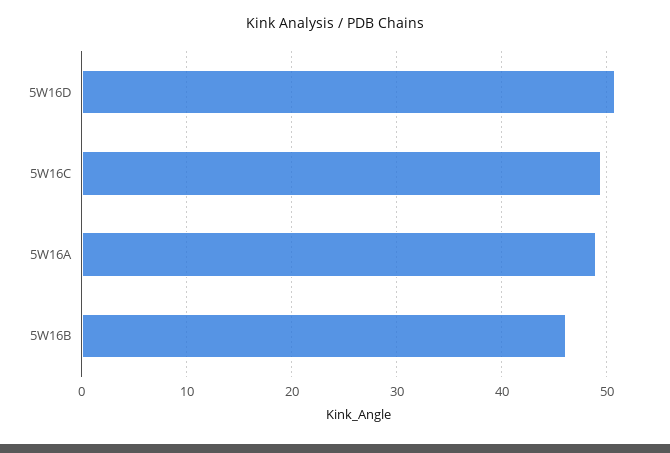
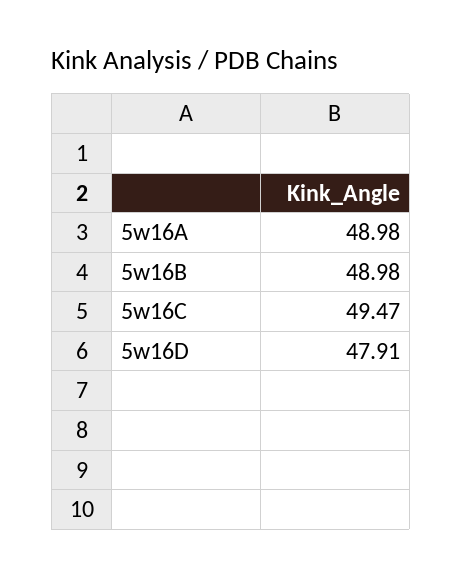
5W16D: 51 -> 47.91
5W16B: 46 -> 48.98

